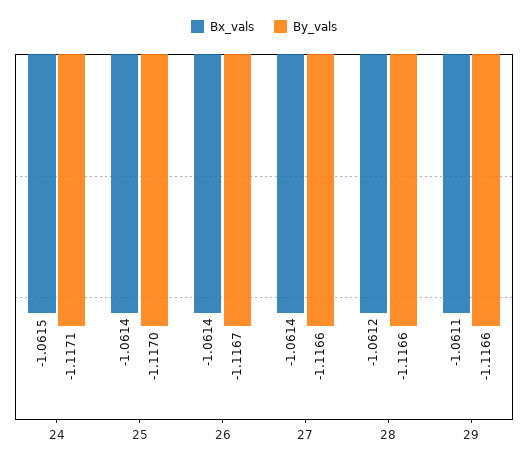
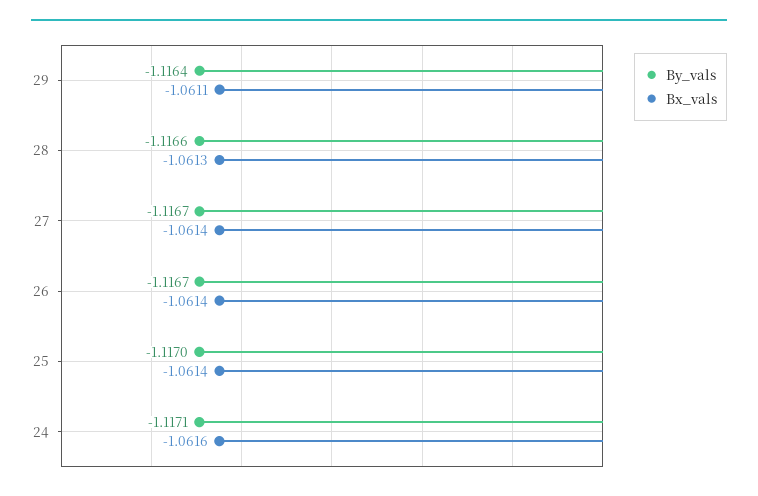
Bx_vals, 24: -1.0615 -> -1.0616
By_vals, 27: -1.1166 -> -1.1167
Bx_vals, 28: -1.0612 -> -1.0613
By_vals, 29: -1.1166 -> -1.1164

